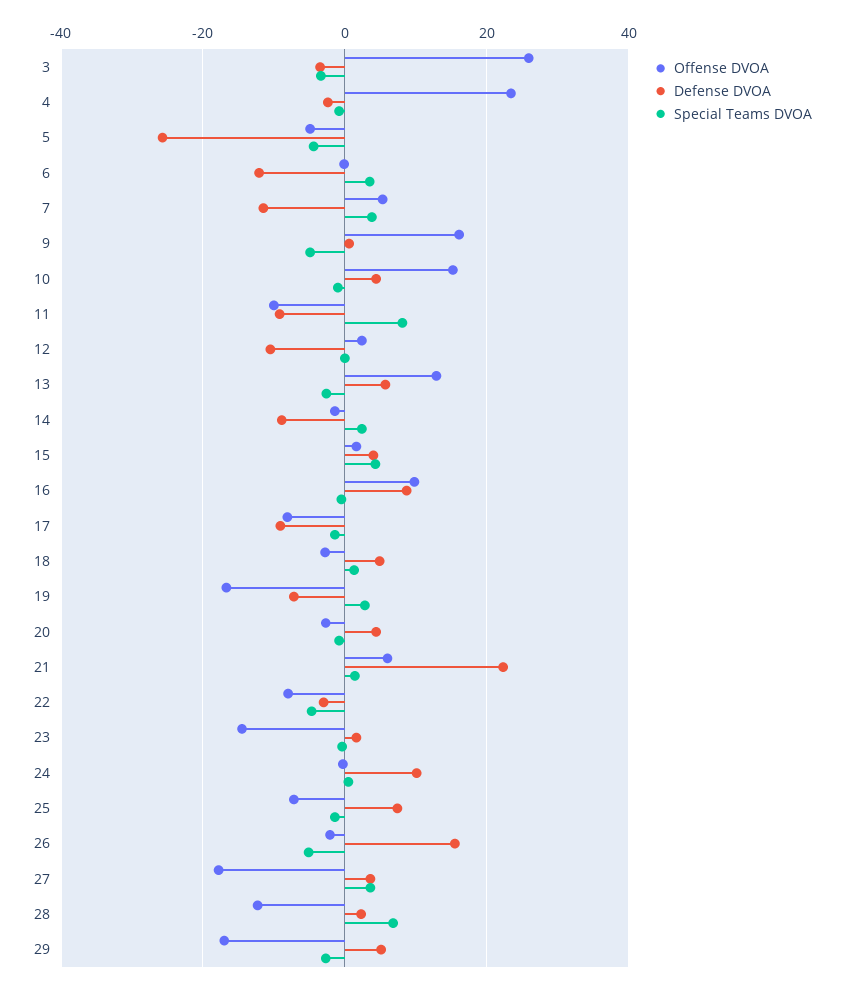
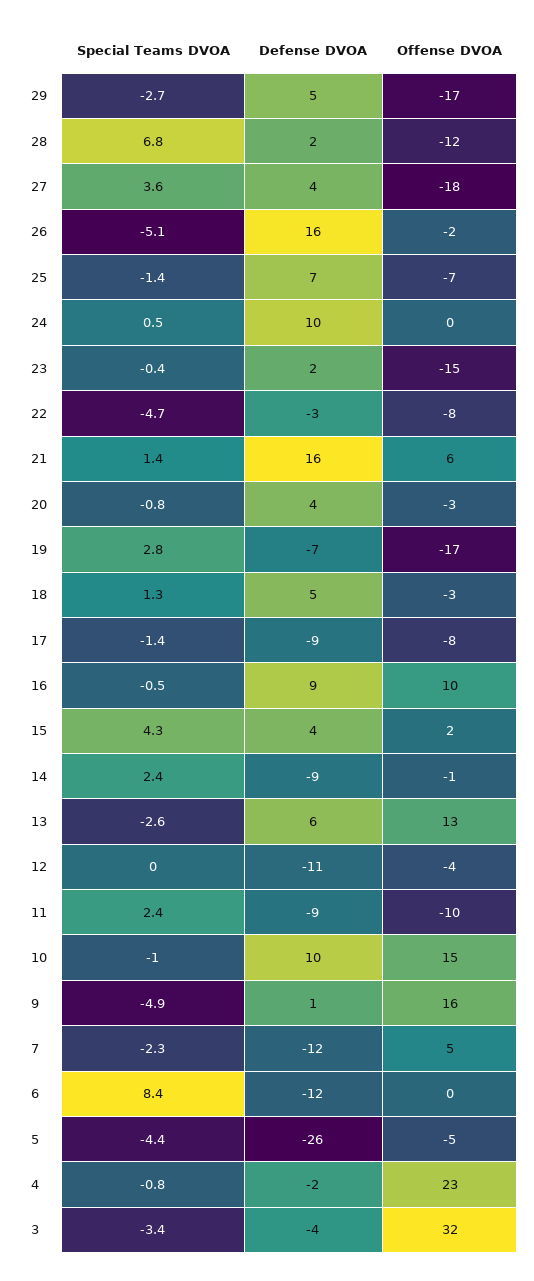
Offense DVOA, 3: 26 -> 32
Special Teams DVOA, 6: 4 -> 8.4
Special Teams DVOA, 7: 4 -> -2.3
Defense DVOA, 10: 4 -> 10
Special Teams DVOA, 11: 8 -> 2.4
Offense DVOA, 12: 2 -> -4
Defense DVOA, 21: 22 -> 16

